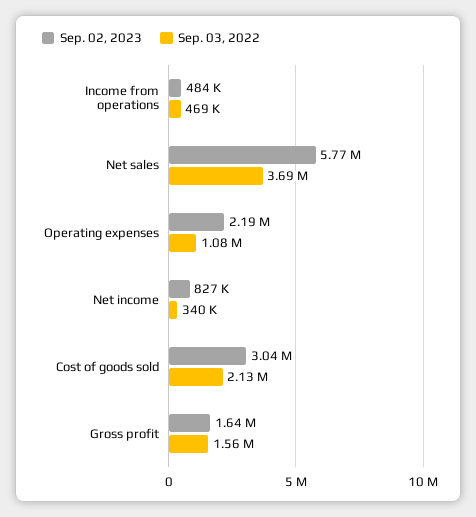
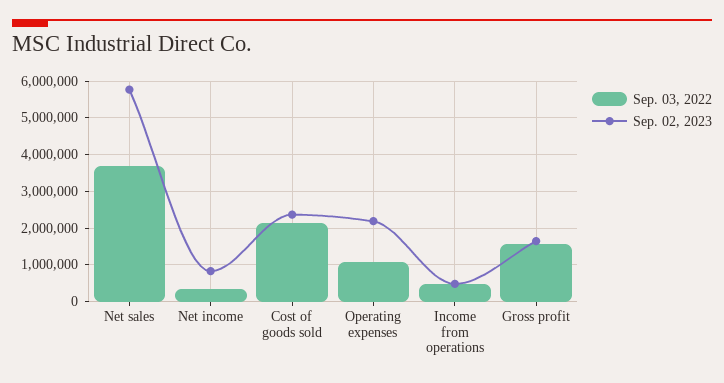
Sep. 02, 2023, Cost of goods sold: 3040000 -> 2400000

